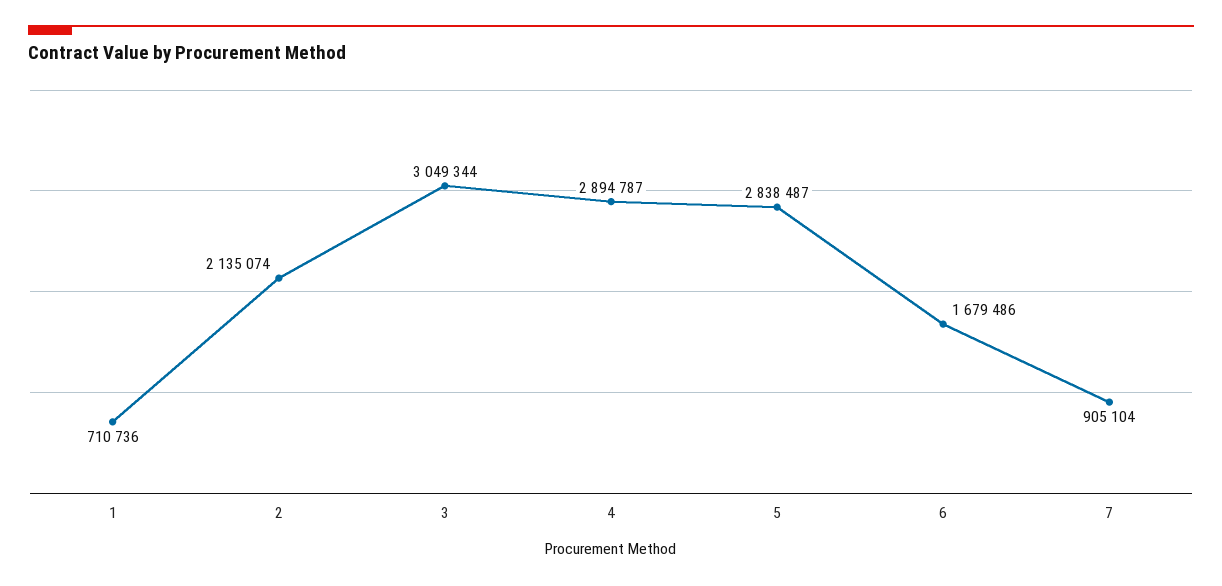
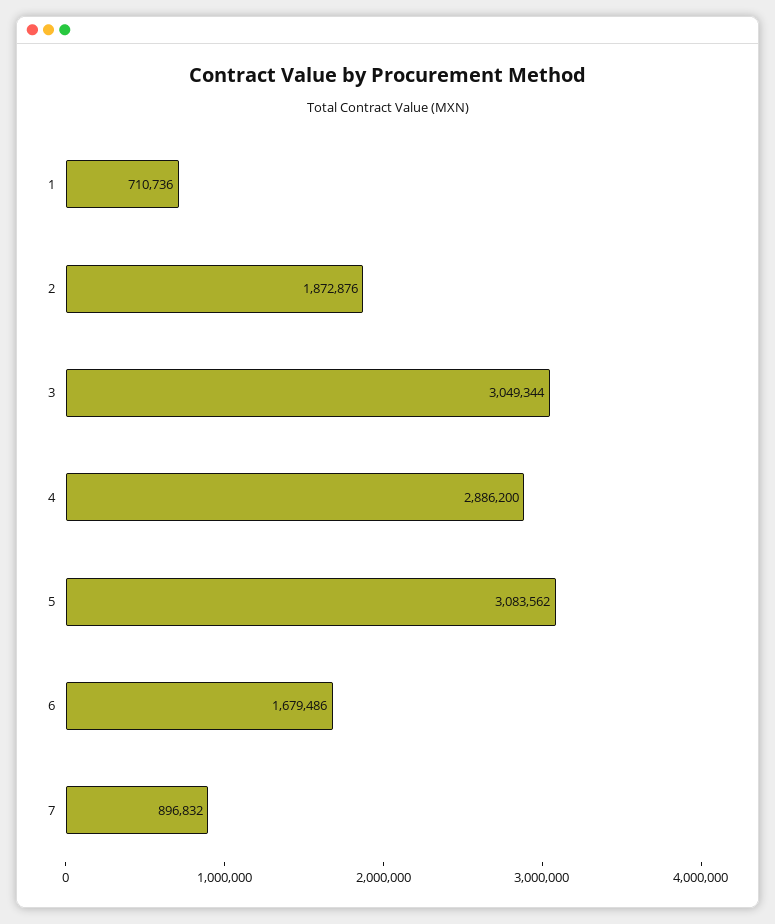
2: 2135074 -> 1872876
4: 2894787 -> 2886200
5: 2838487 -> 3083562
7: 905104 -> 896832

